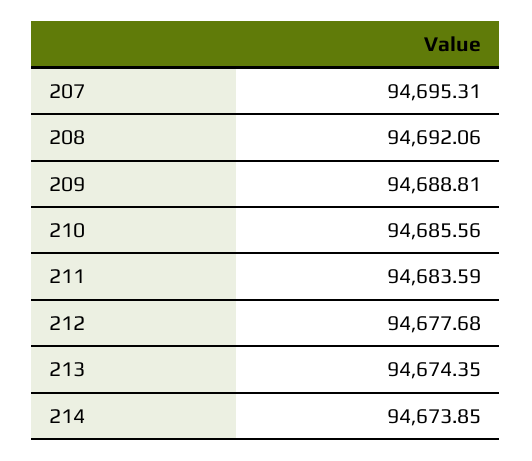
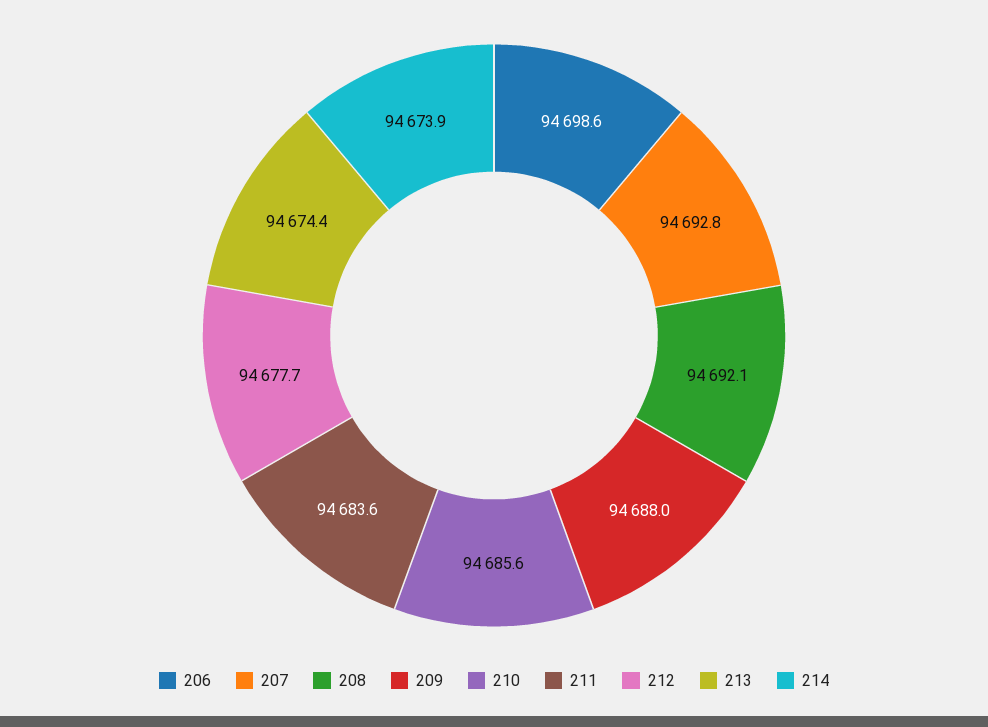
207: 94695.31 -> 94692.8
209: 94688.81 -> 94688
206: none -> 94698.6

